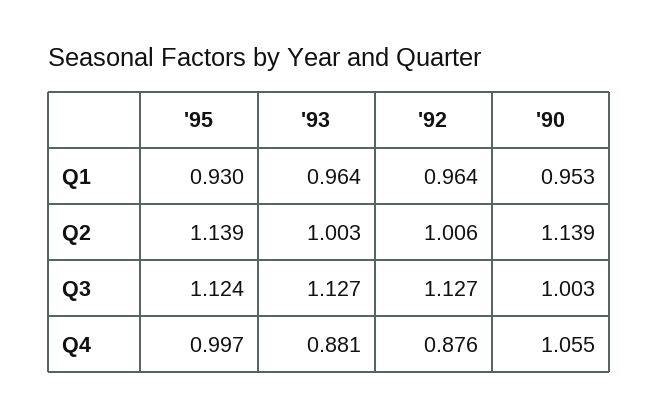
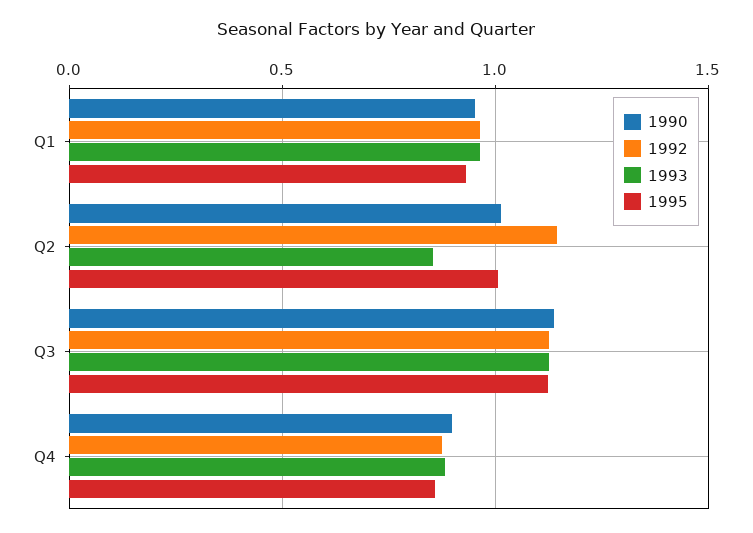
'95, Q2: 1.139 -> 1
'93, Q2: 1.003 -> 0.85
'92, Q2: 1.006 -> 1.15
'90, Q2: 1.139 -> 1
'90, Q3: 1.003 -> 1.15
'95, Q4: 0.997 -> 0.85
'90, Q4: 1.055 -> 0.9

